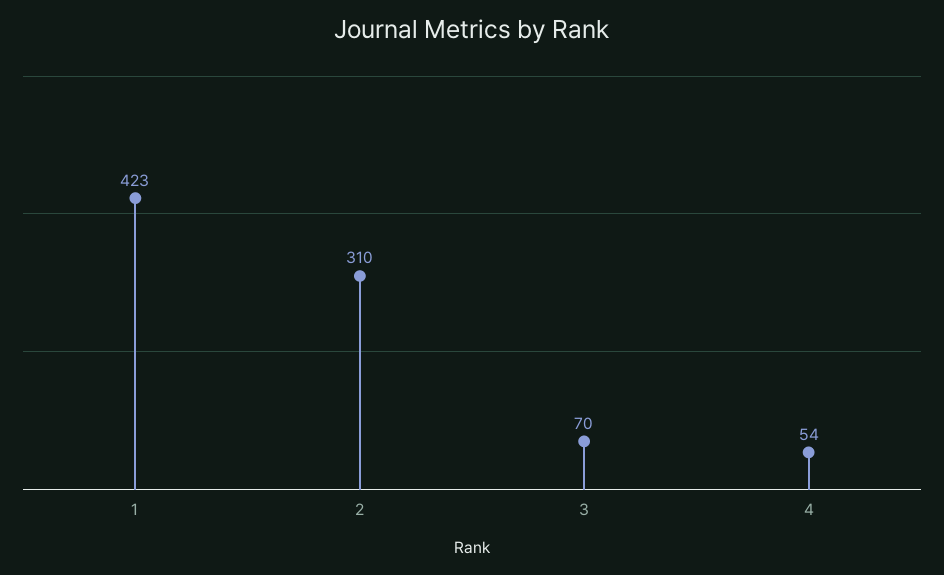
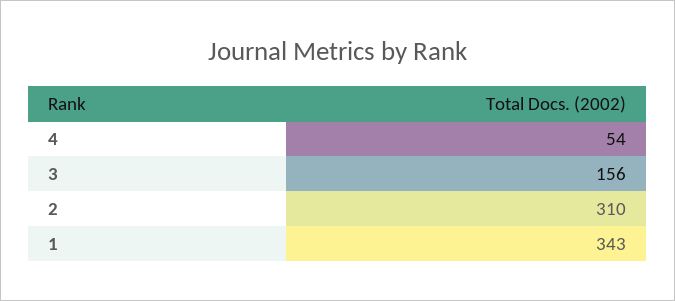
1: 423 -> 343
3: 70 -> 156

